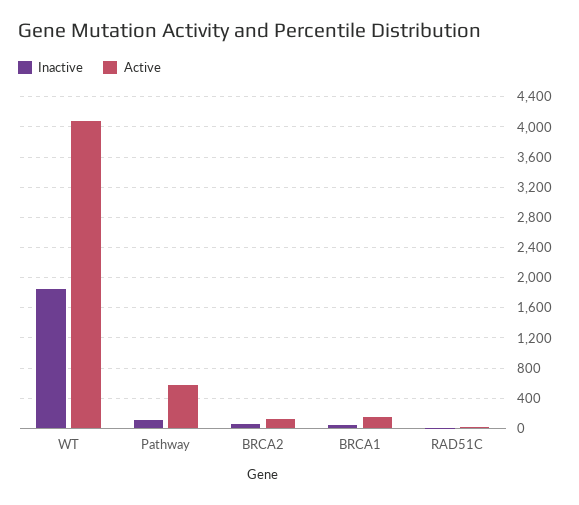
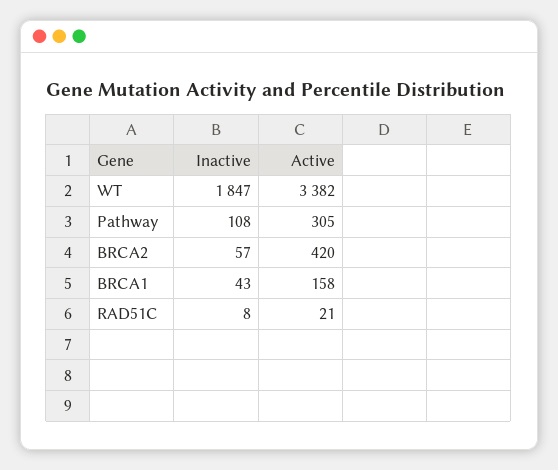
Active, WT: 4100 -> 3382
Active, Pathway: 600 -> 305
Active, BRCA2: 100 -> 420

